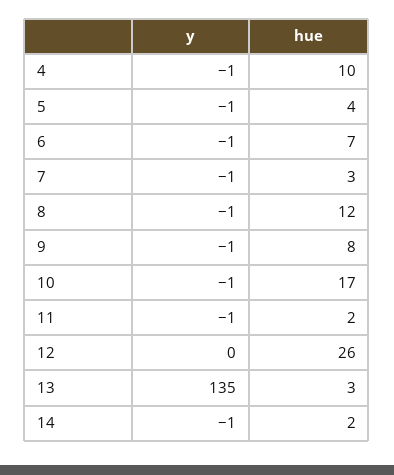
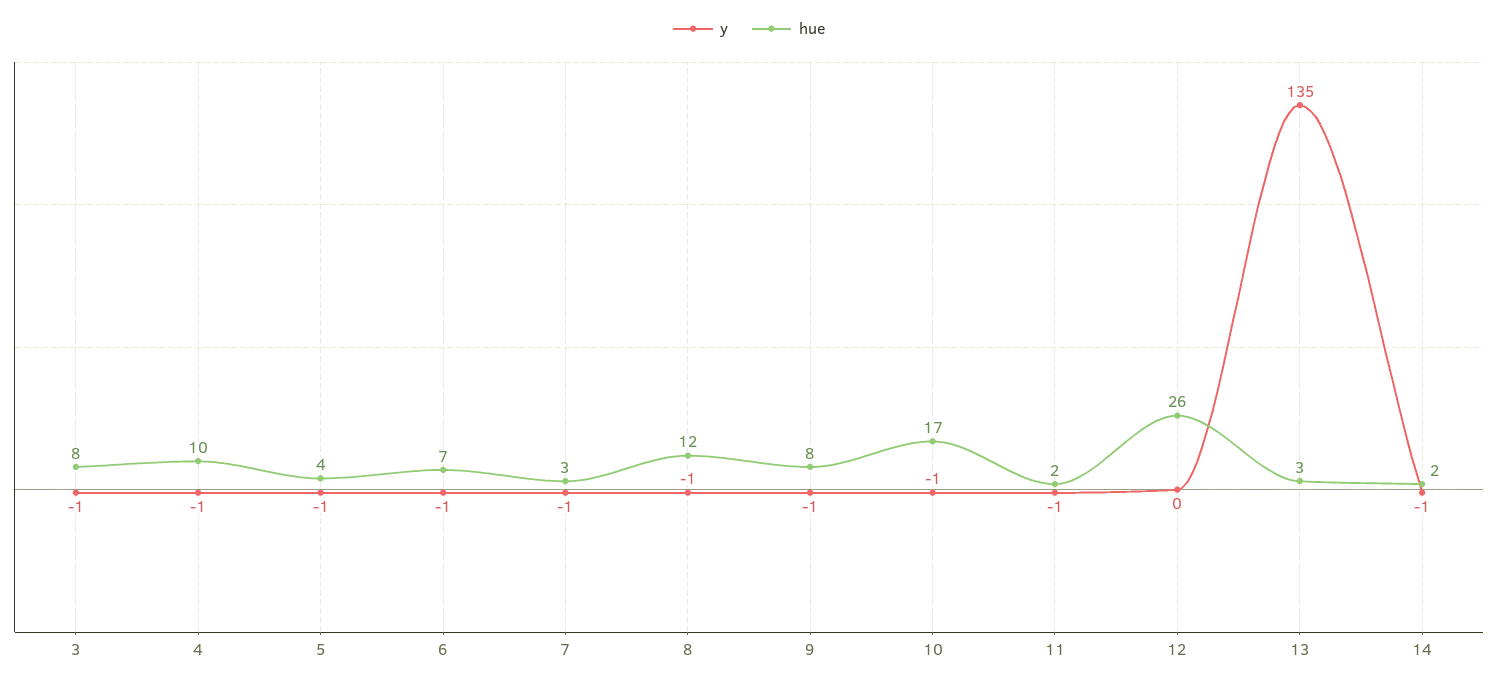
y, 3: none -> -1
hue, 3: none -> 8

